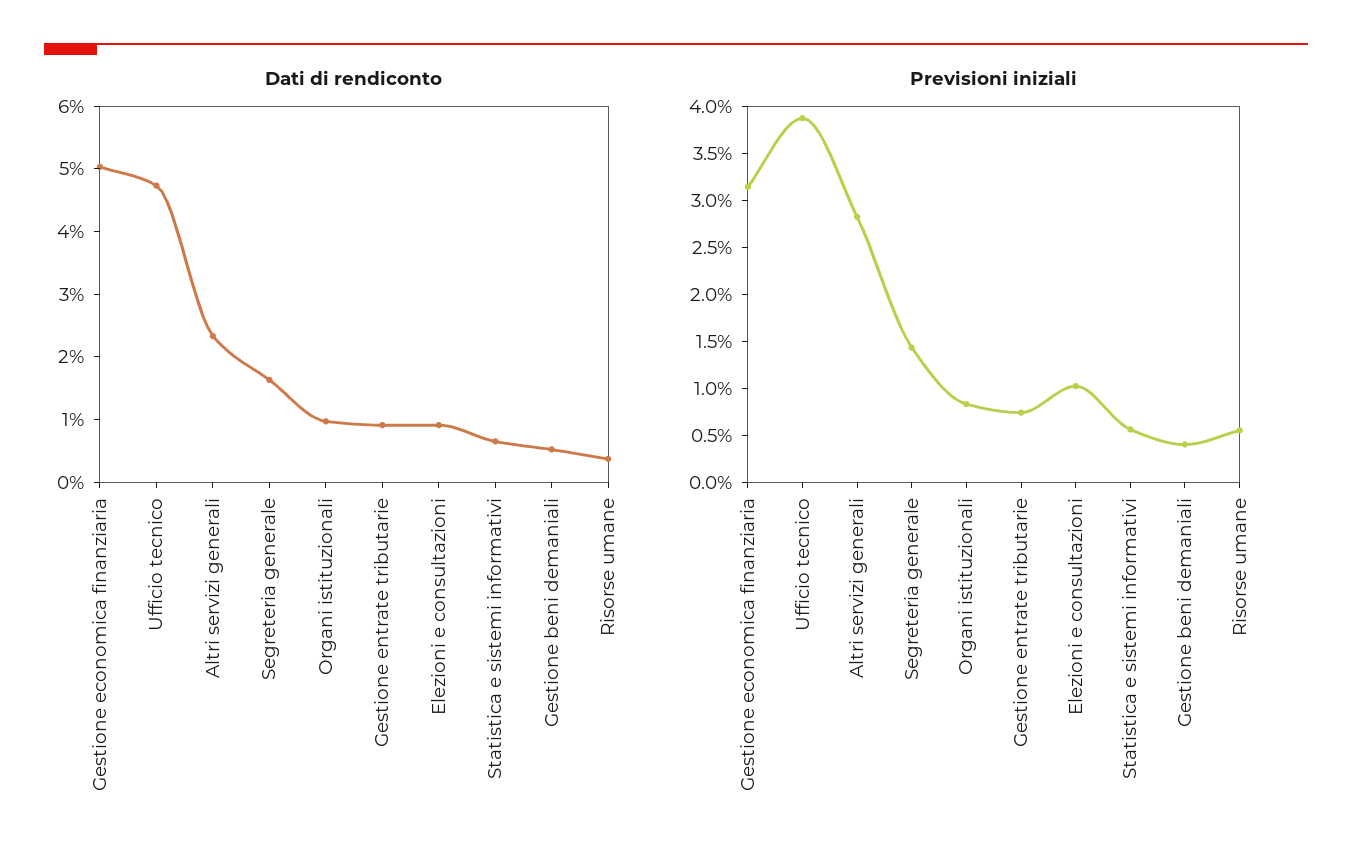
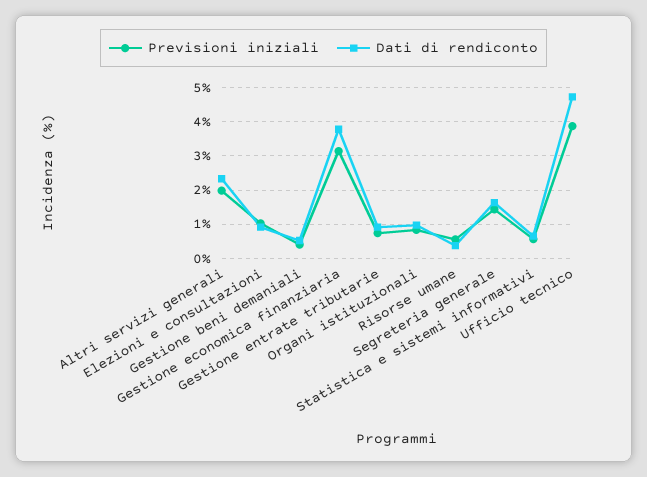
Dati di rendiconto, Gestione economica finanziaria: 5 -> 3.8
Previsioni iniziali, Altri servizi generali: 2.8 -> 2

